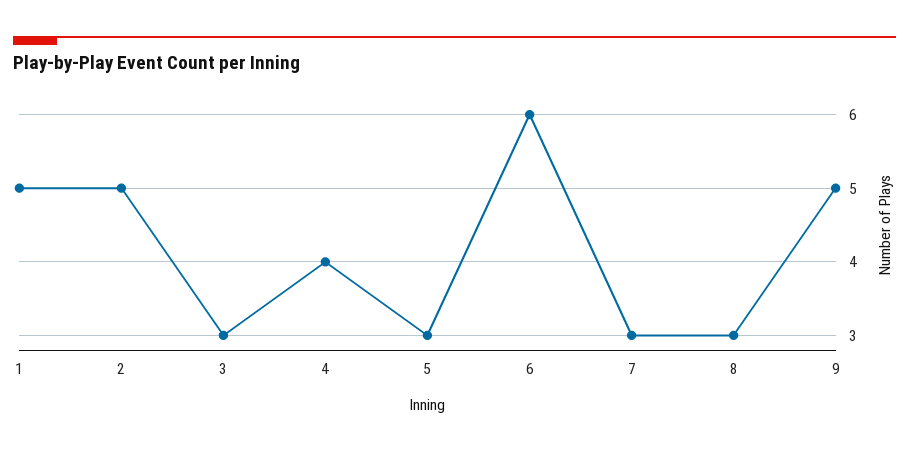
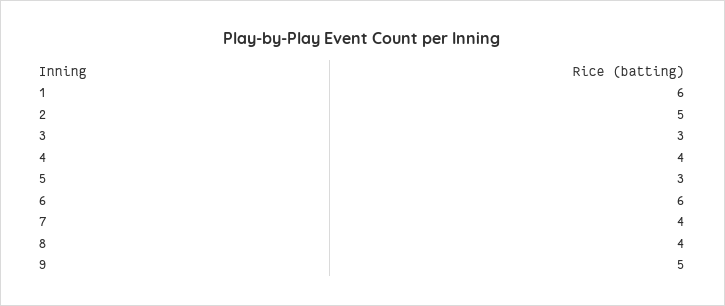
1: 5 -> 6
7: 3 -> 4
8: 3 -> 4

